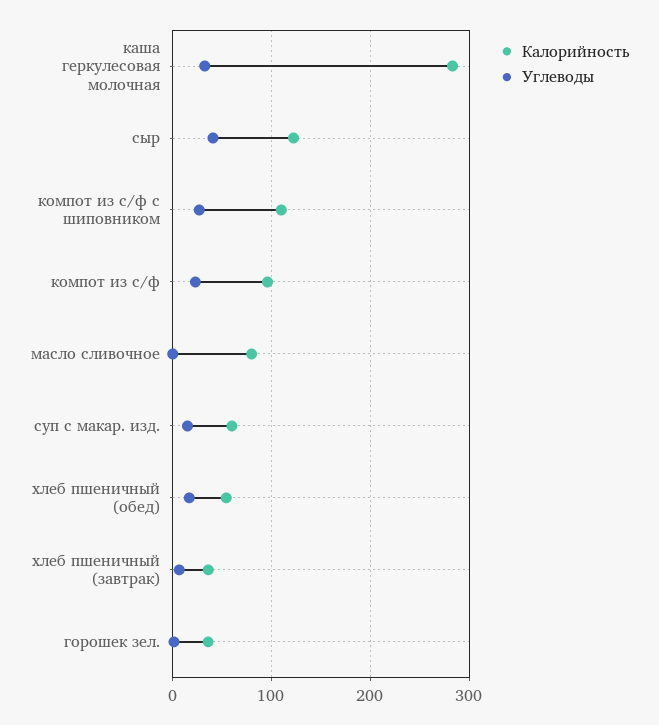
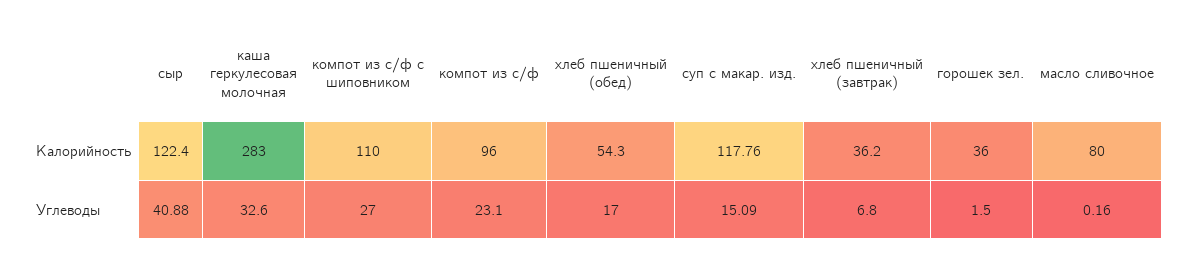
Калорийность, суп с макар. изд.: 60 -> 117.76

